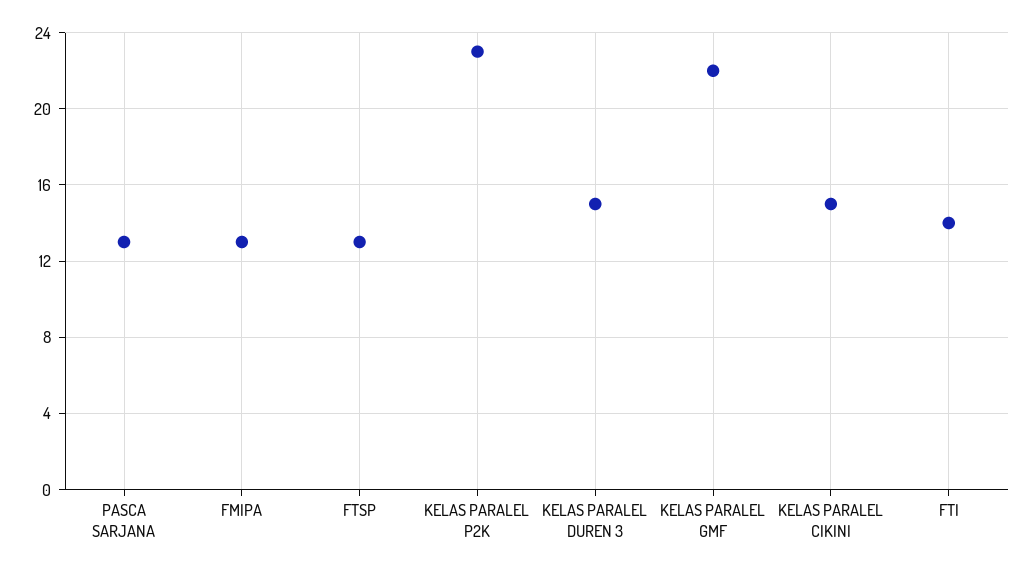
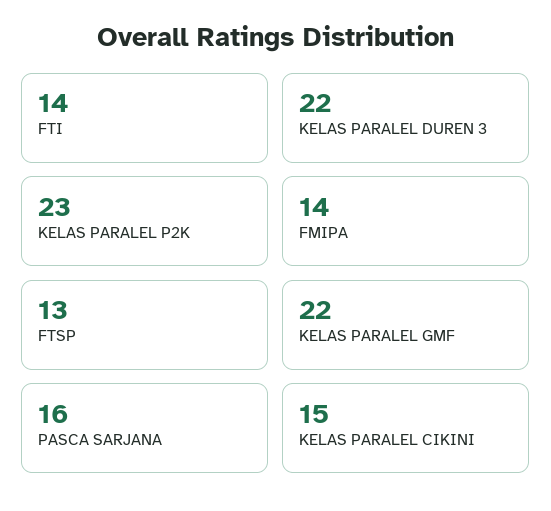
PASCA SARJANA: 13 -> 16
FMIPA: 13 -> 14
KELAS PARALEL DUREN 3: 15 -> 22

